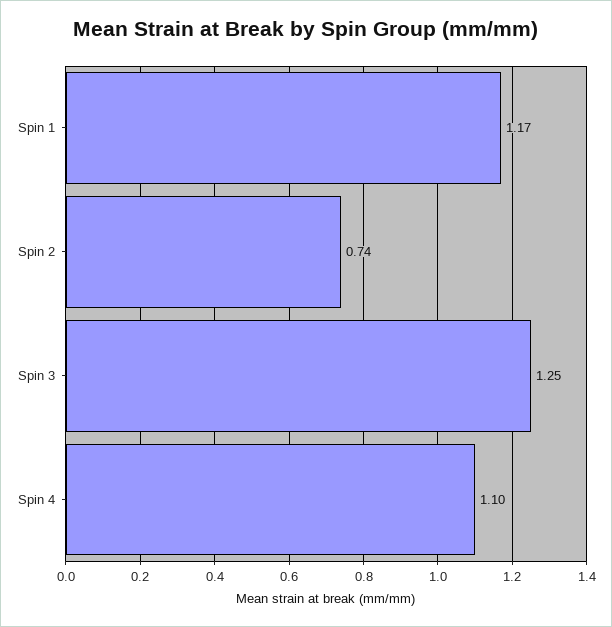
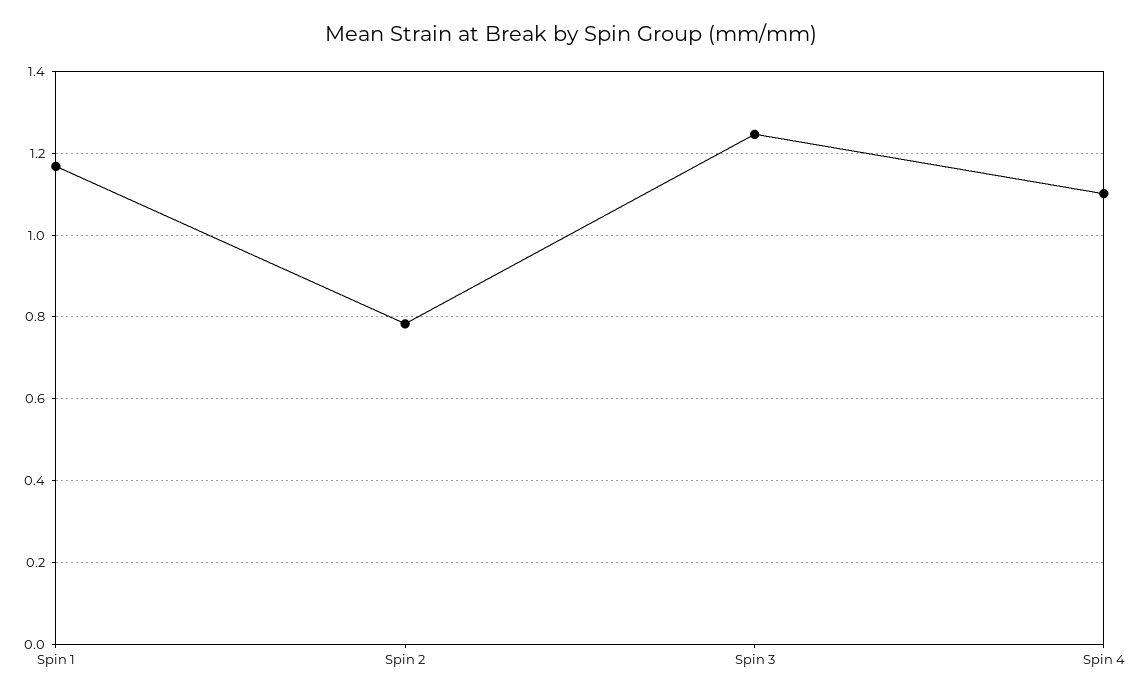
Spin 2: 0.74 -> 0.78

